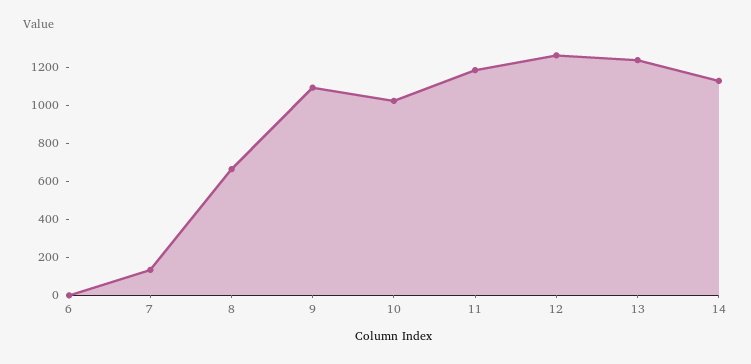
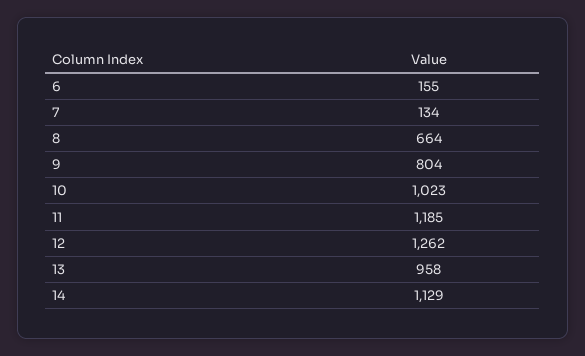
6: 0 -> 155
9: 1100 -> 804
13: 1250 -> 958

